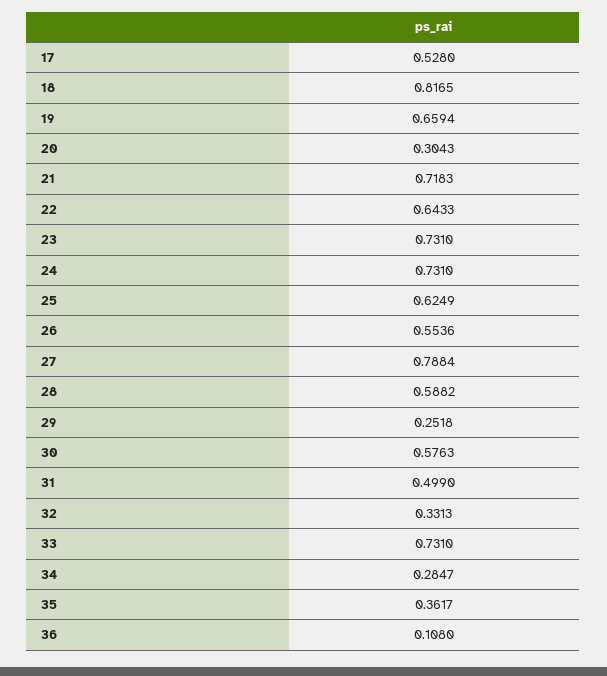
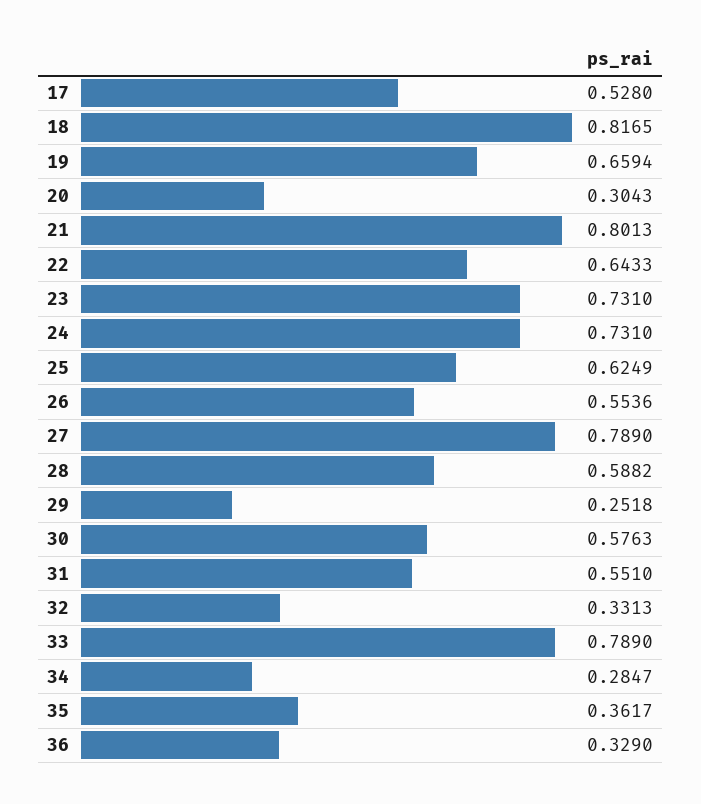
21: 0.7183 -> 0.8013
27: 0.7884 -> 0.789
31: 0.499 -> 0.551
33: 0.731 -> 0.789
36: 0.108 -> 0.329

